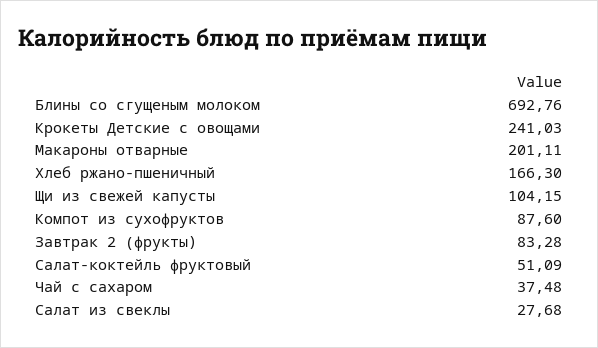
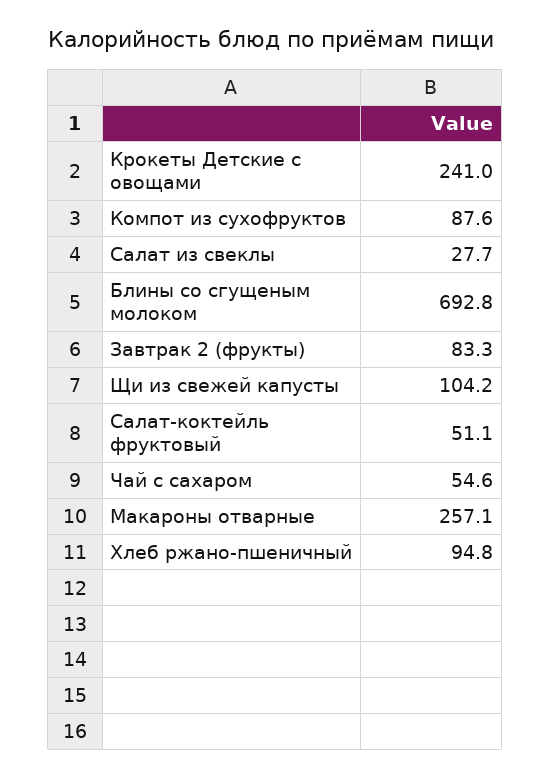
Макароны отварные: 201.11 -> 257.1
Хлеб ржано-пшеничный: 166.3 -> 94.8
Чай с сахаром: 37.48 -> 54.6

